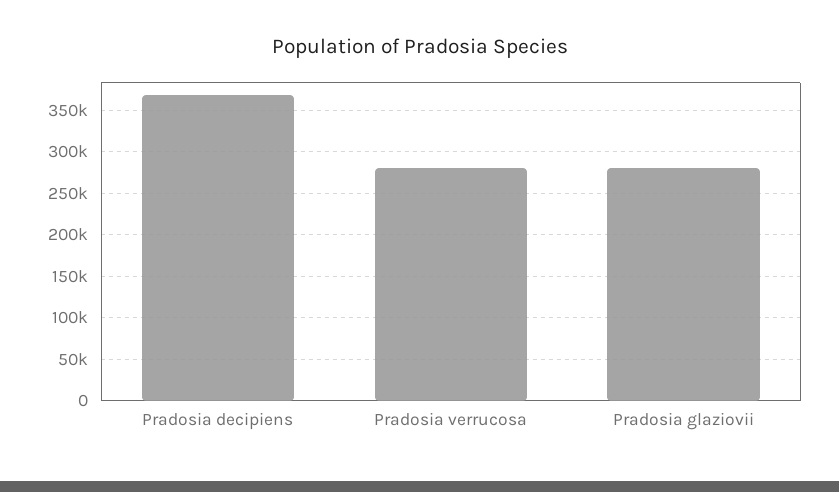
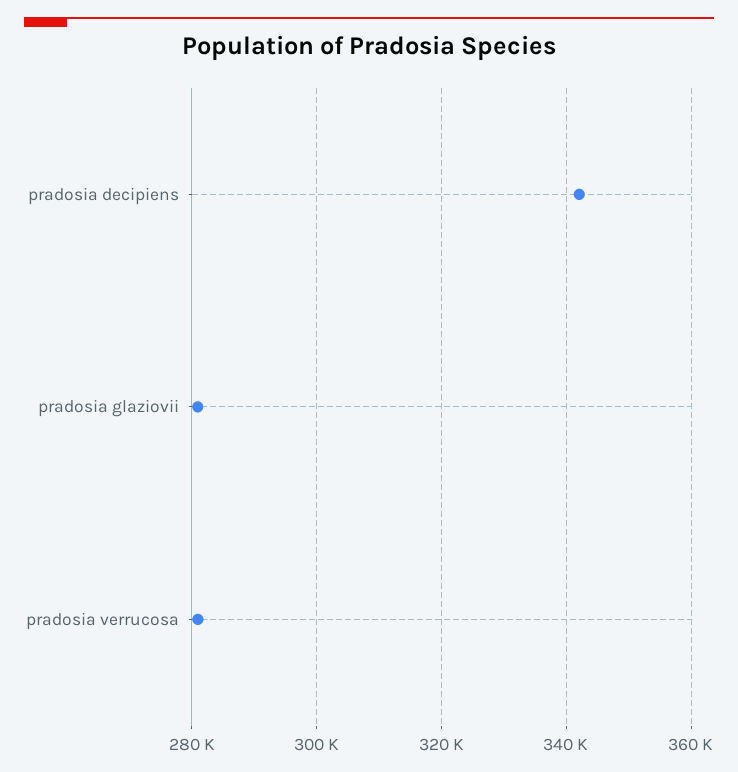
Pradosia decipiens: 370000 -> 342000

